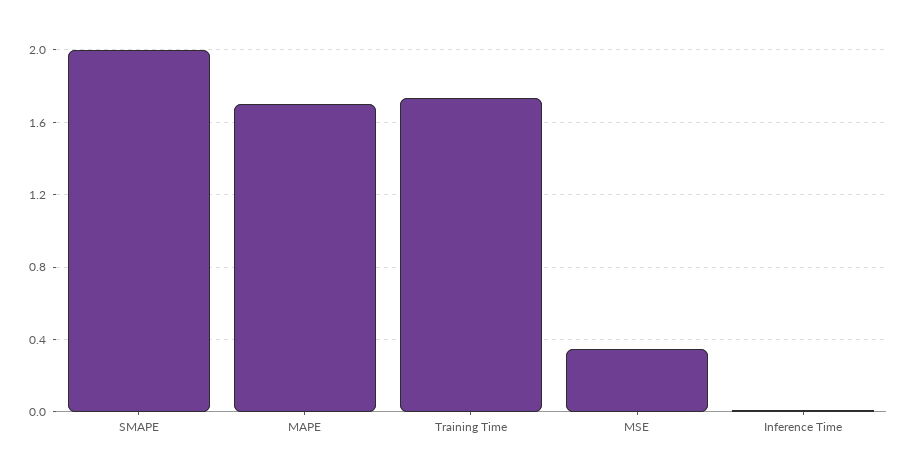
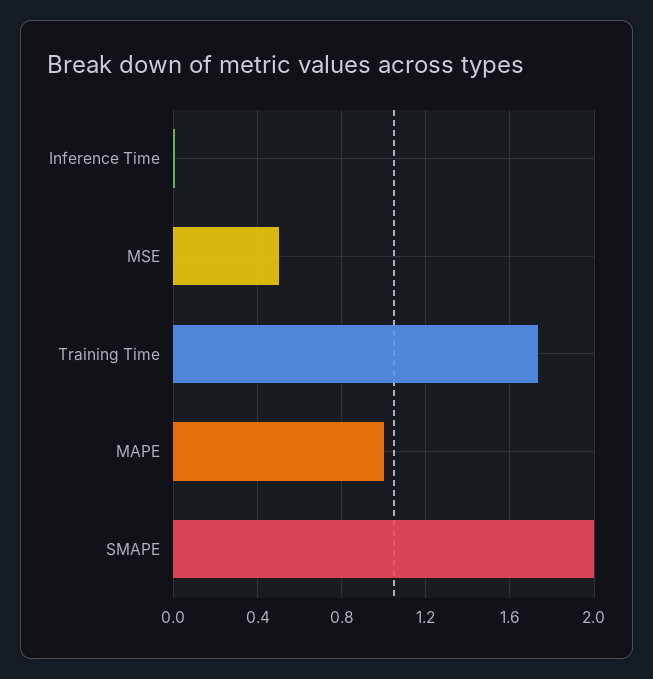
MAPE: 1.7 -> 1
MSE: 0.35 -> 0.5

